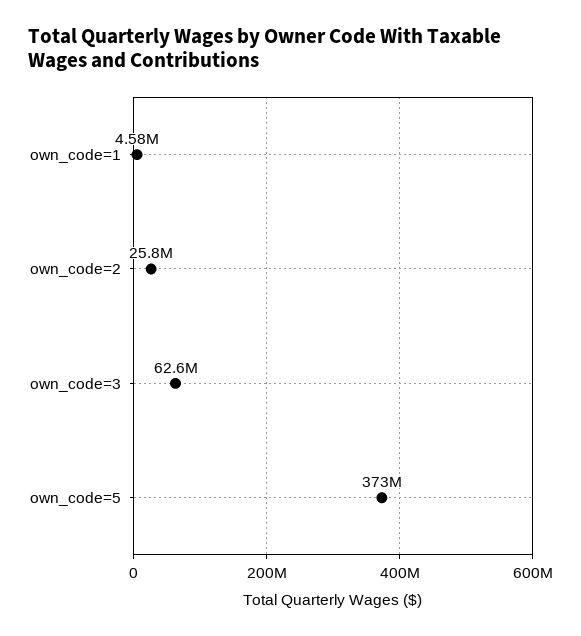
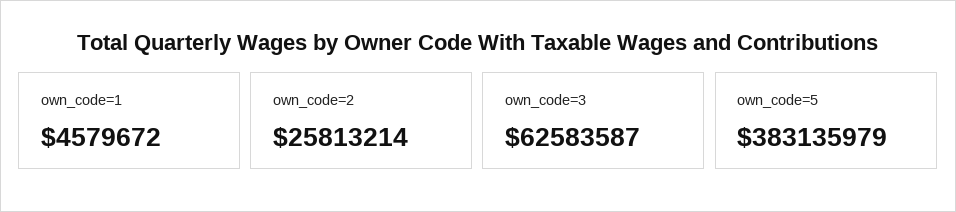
own_code=5: 373000000 -> 383135979

